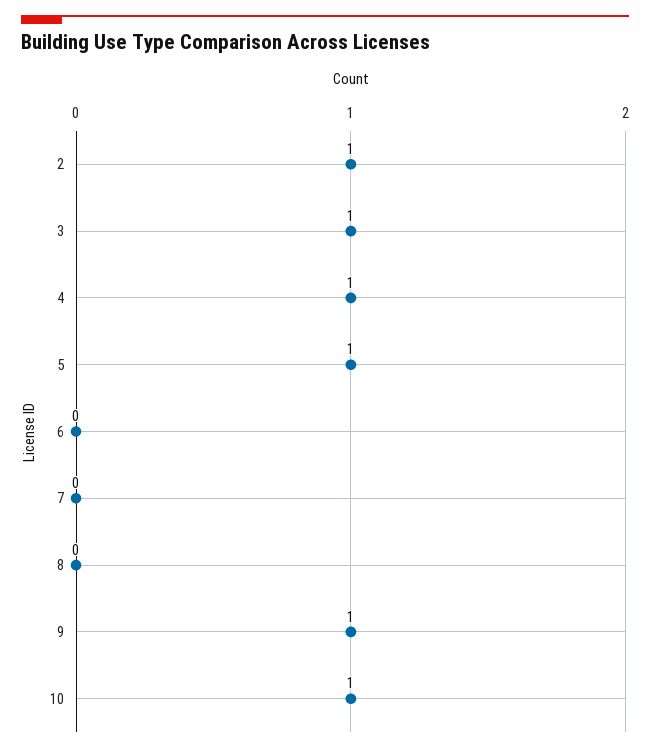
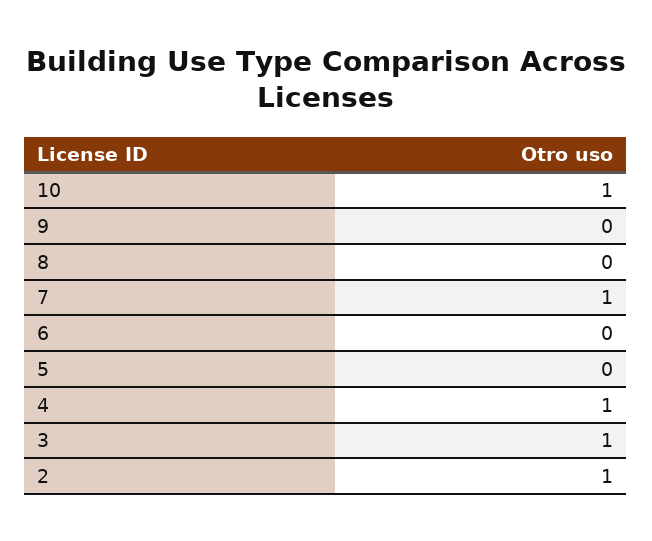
5: 1 -> 0
7: 0 -> 1
9: 1 -> 0

